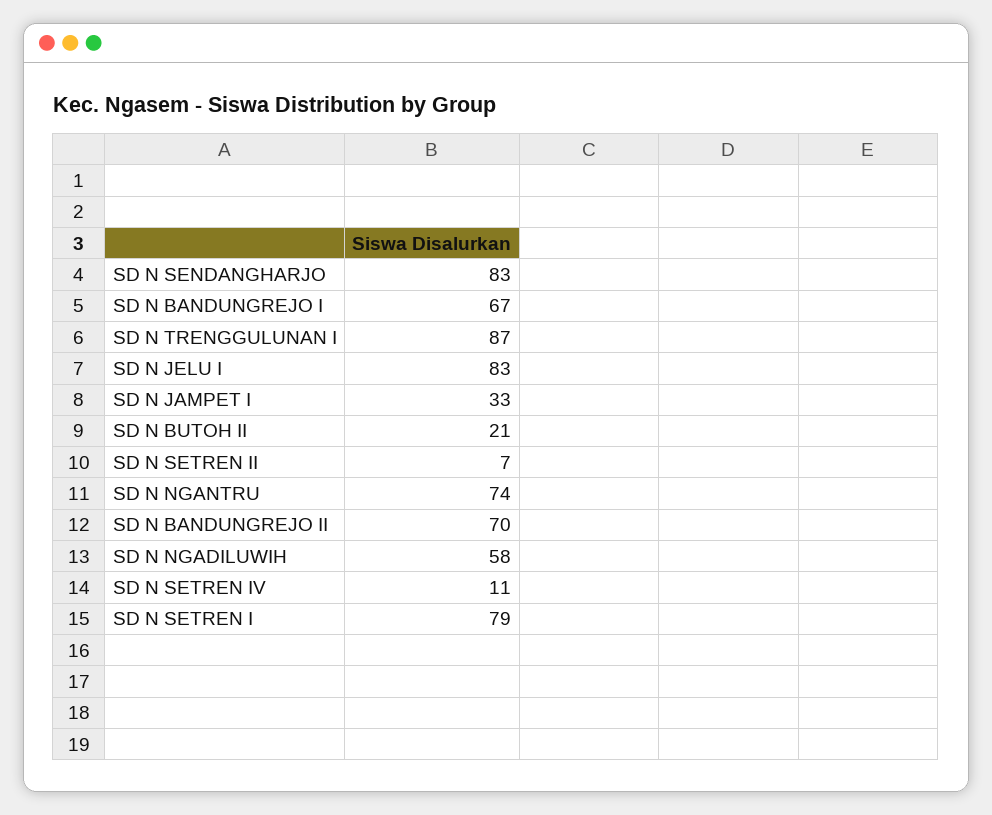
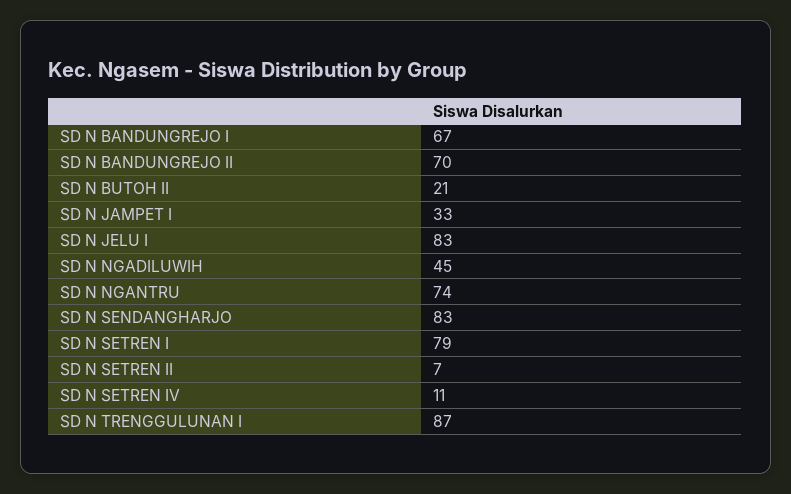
SD N NGADILUWIH: 58 -> 45

